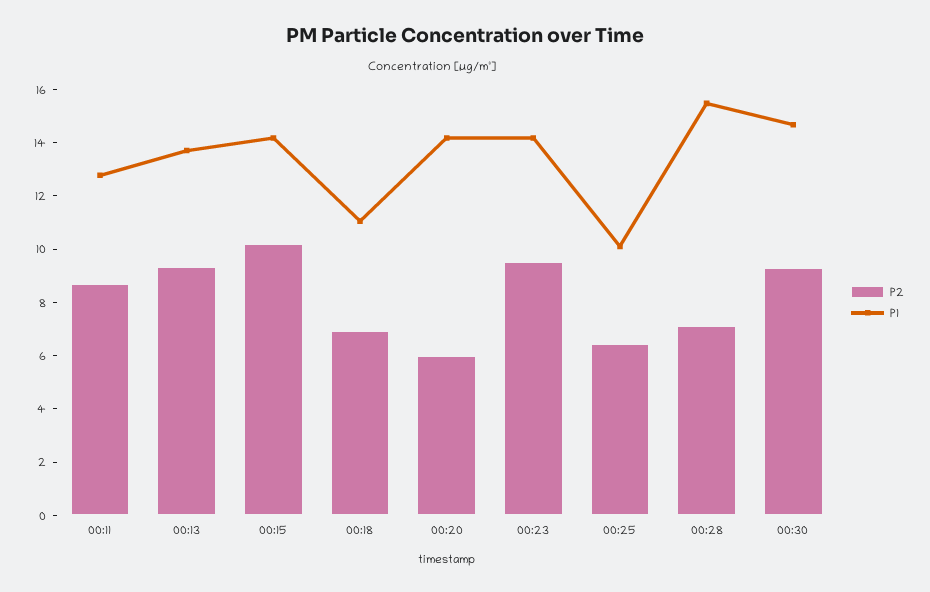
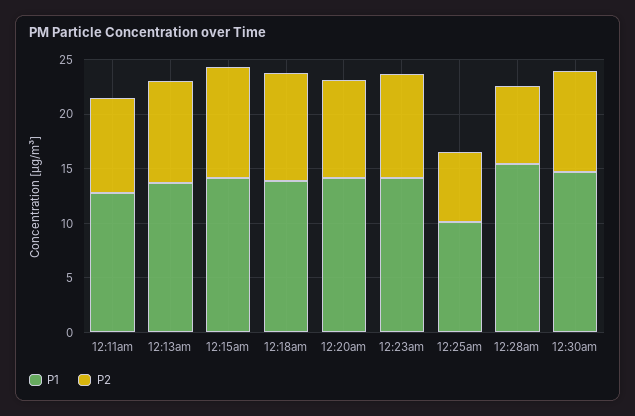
P2, 00:18: 7 -> 10
P1, 00:18: 11 -> 14
P2, 00:20: 6 -> 9

